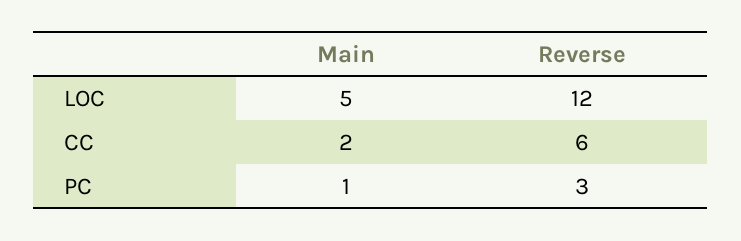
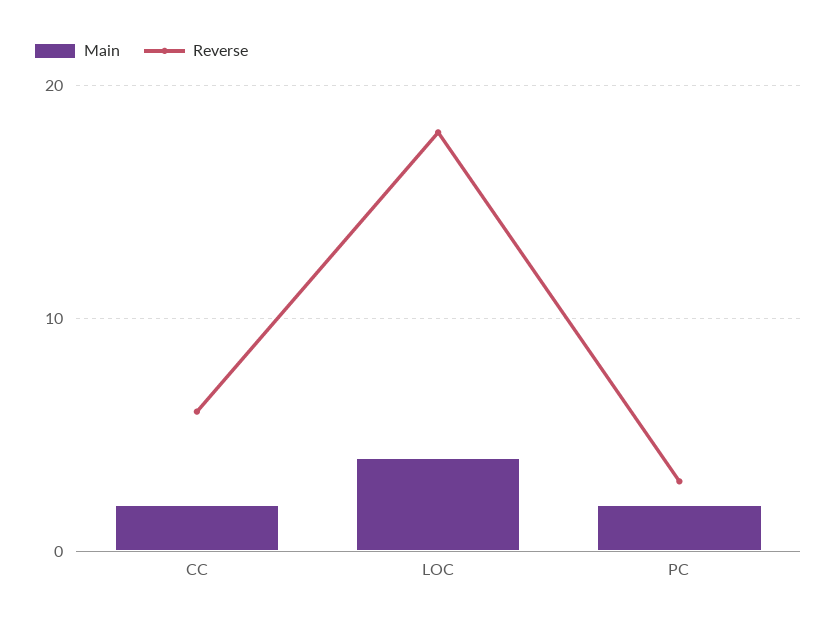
Main, LOC: 5 -> 4
Reverse, LOC: 12 -> 18
Main, PC: 1 -> 2

